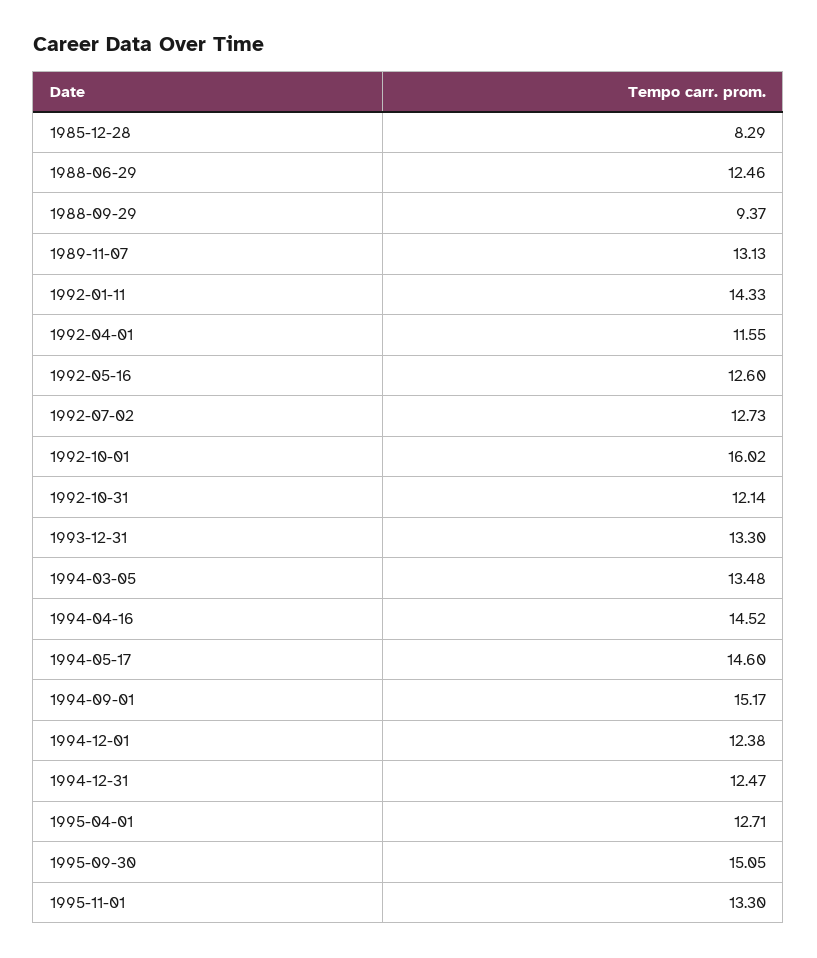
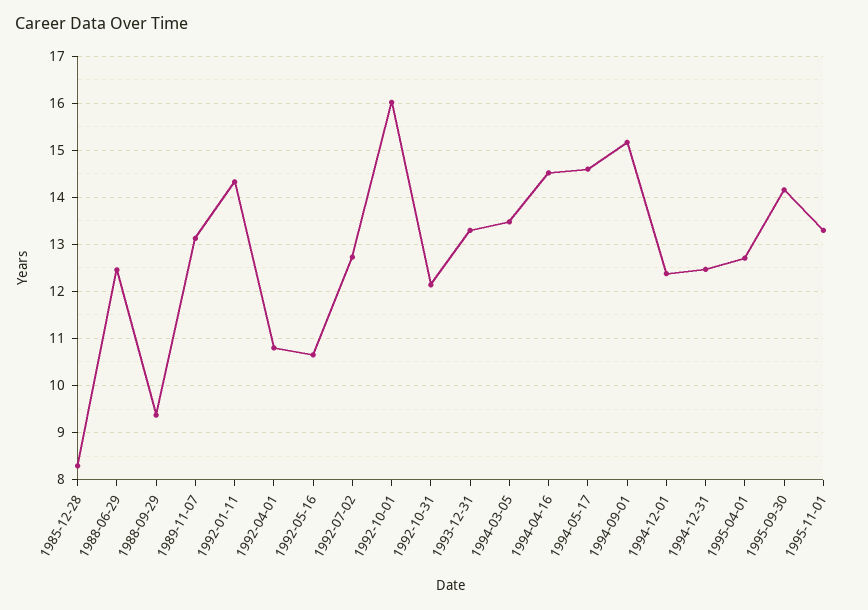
1992-04-01: 11.55 -> 10.8
1992-05-16: 12.6 -> 10.6
1995-09-30: 15.05 -> 14.2

